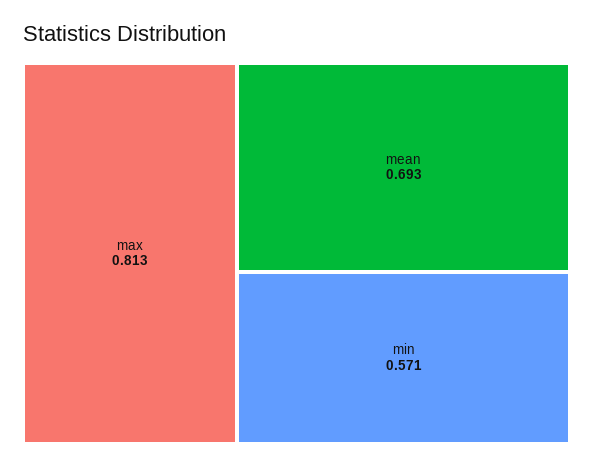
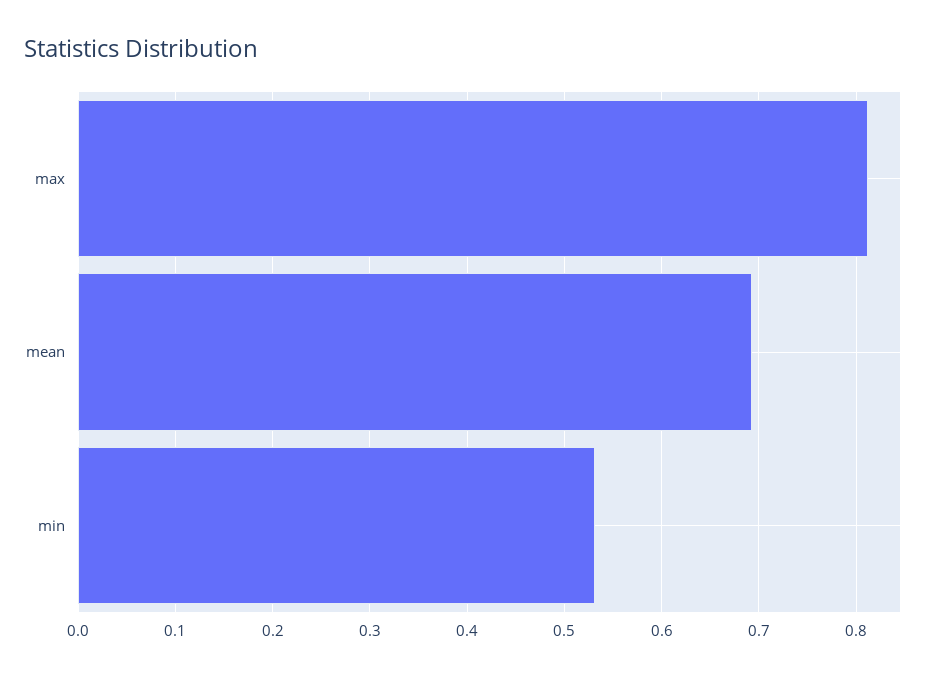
min: 0.571 -> 0.53

